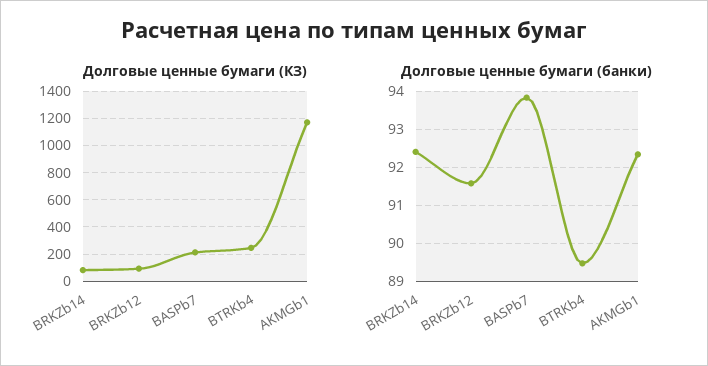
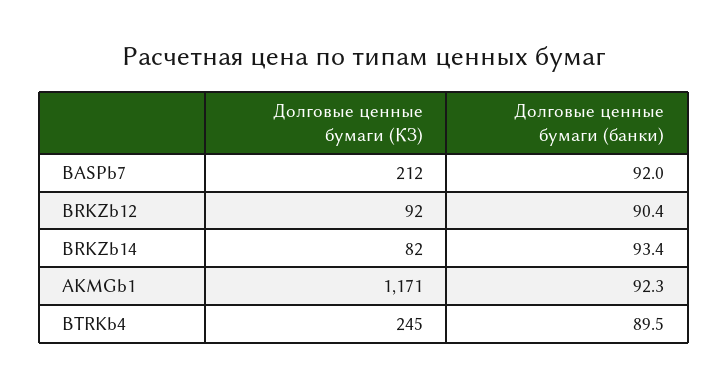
Долговые ценные бумаги (банки), BRKZb14: 92.4 -> 93.4
Долговые ценные бумаги (банки), BRKZb12: 91.6 -> 90.4
Долговые ценные бумаги (банки), BASPb7: 93.8 -> 92

